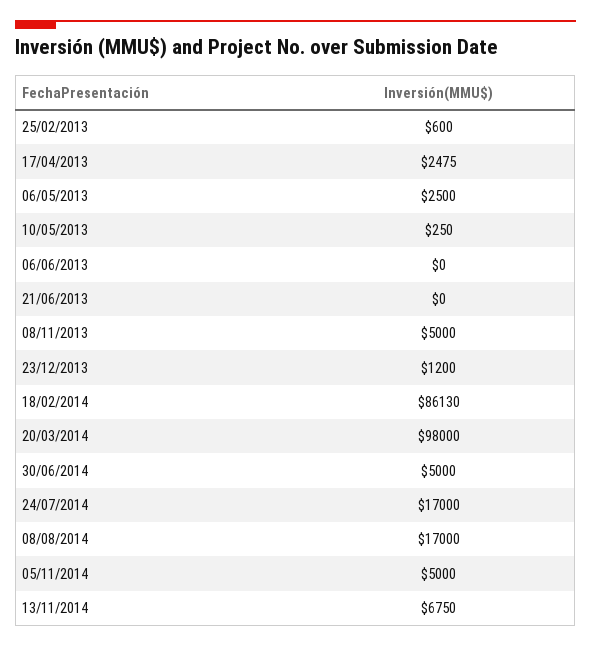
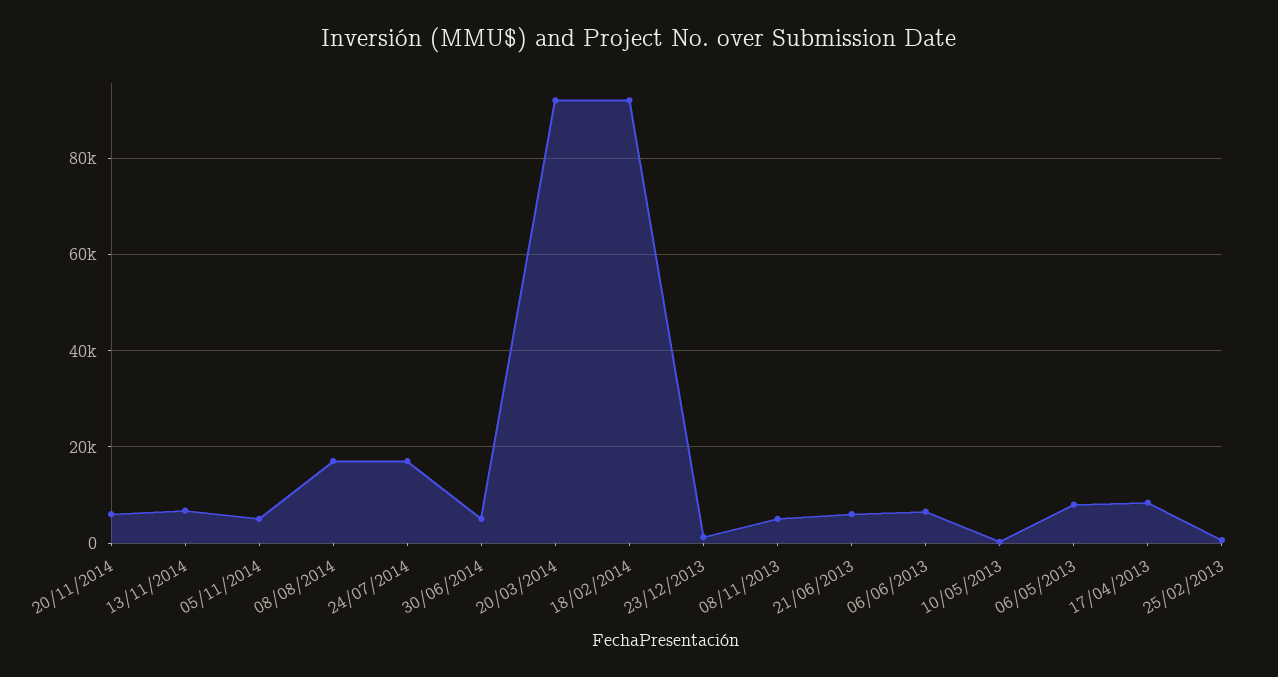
17/04/2013: 2475 -> 8000
06/05/2013: 2500 -> 8000
06/06/2013: 0 -> 6000
21/06/2013: 0 -> 6000
18/02/2014: 86130 -> 92000
20/03/2014: 98000 -> 92000
20/11/2014: none -> 6000

